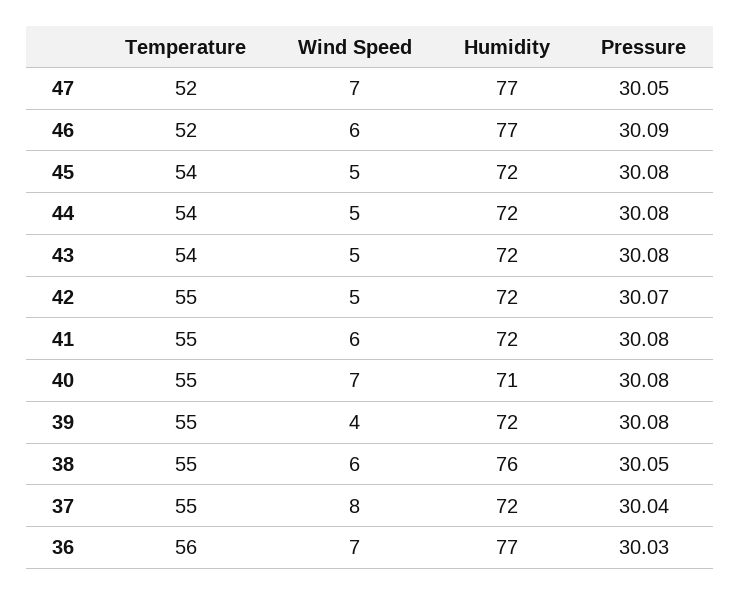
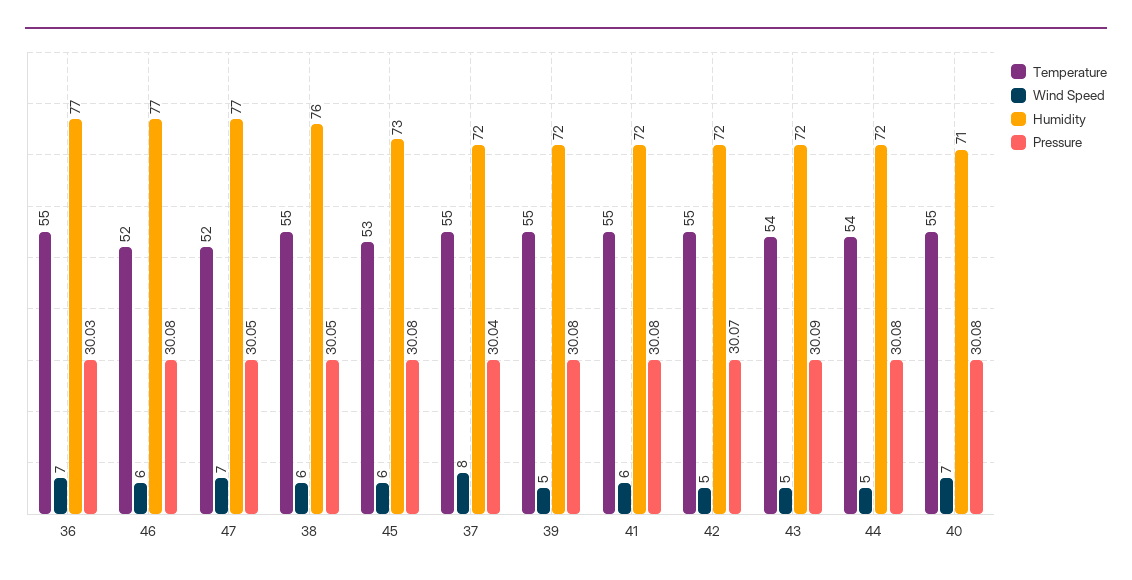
Pressure, 46: 30.09 -> 30.08
Temperature, 45: 54 -> 53
Wind Speed, 45: 5 -> 6
Humidity, 45: 72 -> 73
Pressure, 43: 30.08 -> 30.09
Wind Speed, 39: 4 -> 5
Temperature, 36: 56 -> 55

